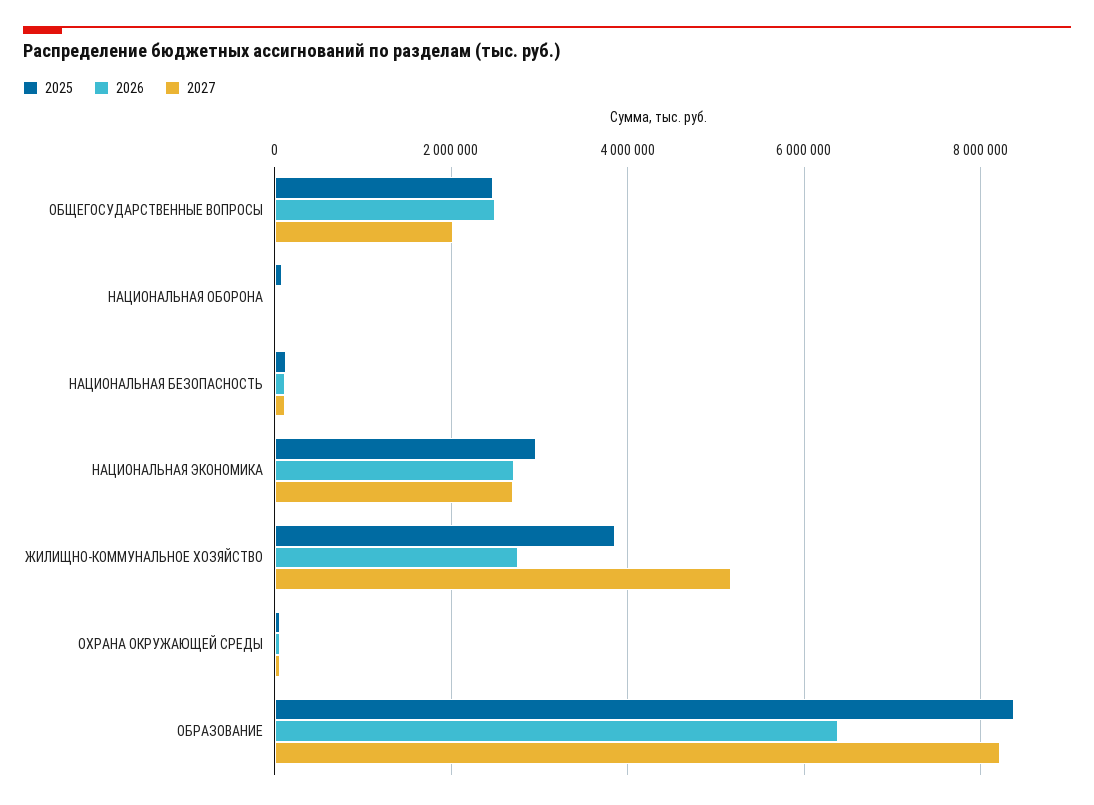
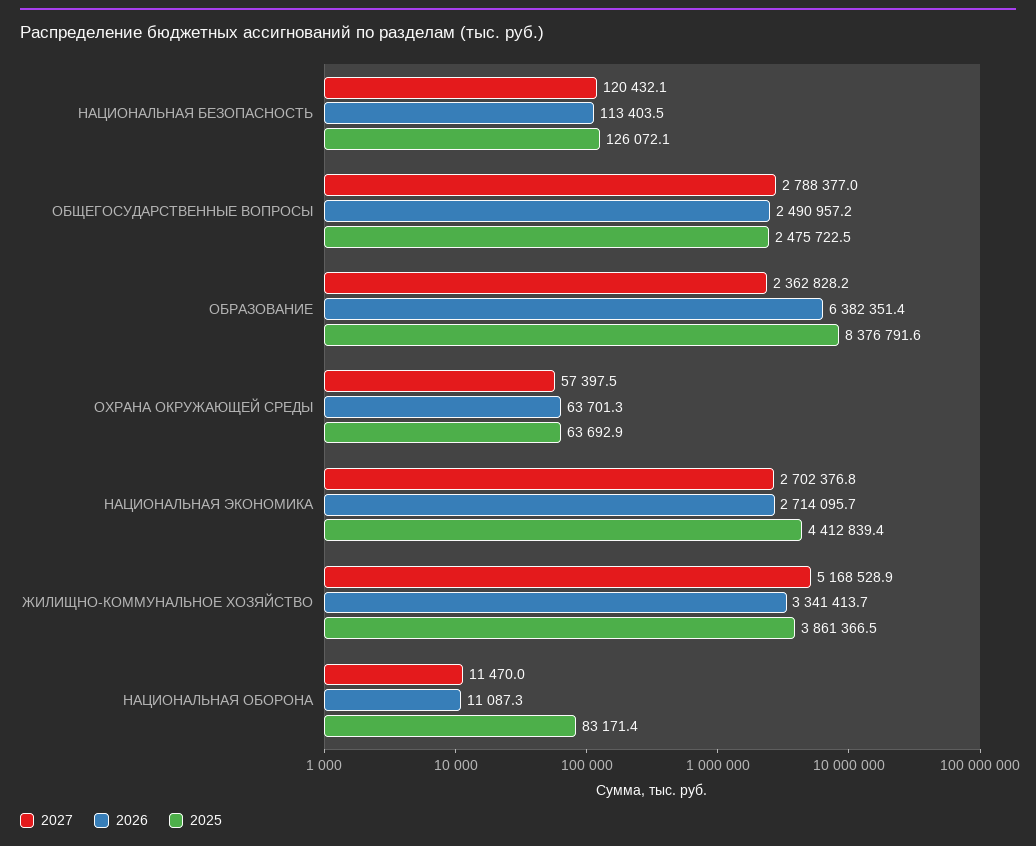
2027, ОБЩЕГОСУДАРСТВЕННЫЕ ВОПРОСЫ: 2000000 -> 2788377
2025, НАЦИОНАЛЬНАЯ ЭКОНОМИКА: 3000000 -> 4412839.4
2026, ЖИЛИЩНО-КОММУНАЛЬНОЕ ХОЗЯЙСТВО: 2800000 -> 3341413.7
2027, ОБРАЗОВАНИЕ: 8200000 -> 2362828.2

